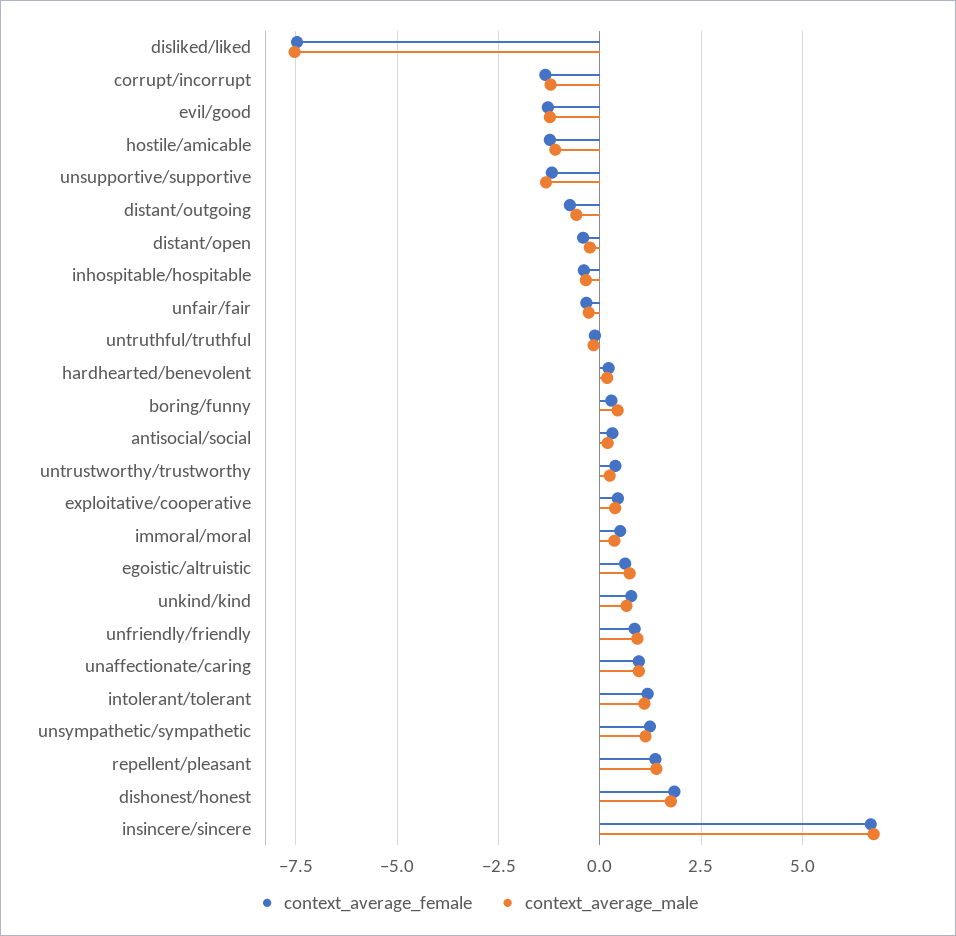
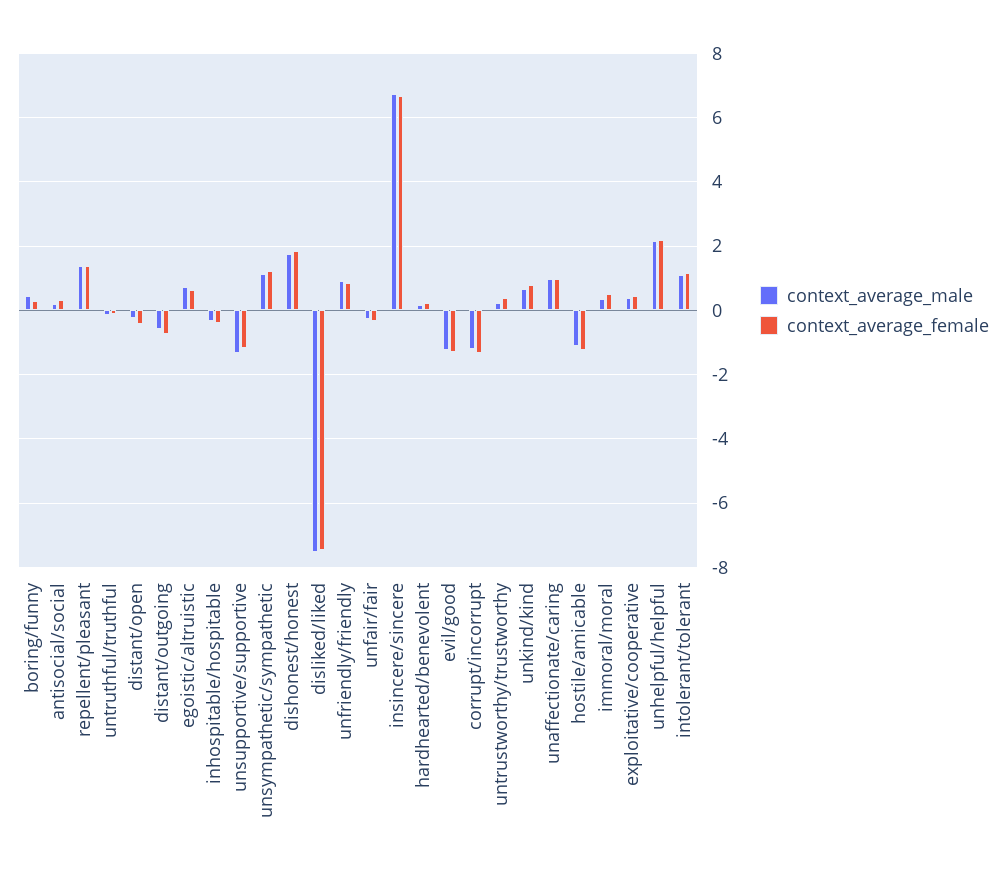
context_average_male, unhelpful/helpful: none -> 2.2
context_average_female, unhelpful/helpful: none -> 2.2

